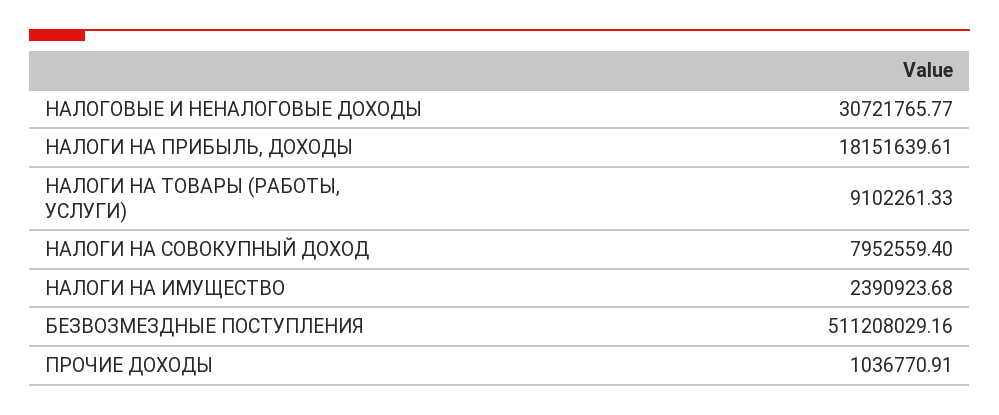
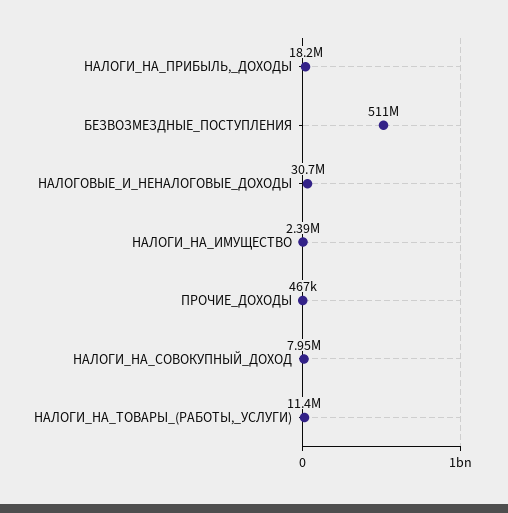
НАЛОГИ НА ТОВАРЫ (РАБОТЫ, УСЛУГИ): 9102261.33 -> 11400000
ПРОЧИЕ ДОХОДЫ: 1036770.91 -> 467000

